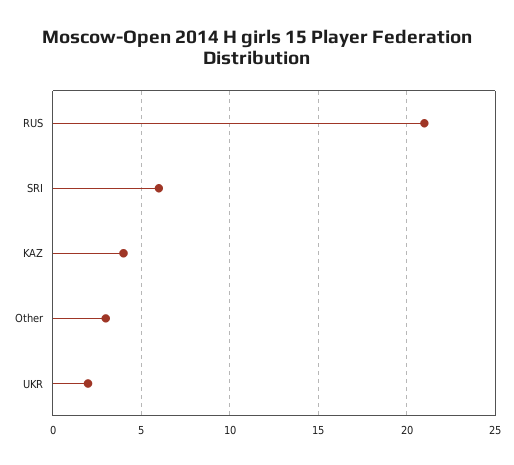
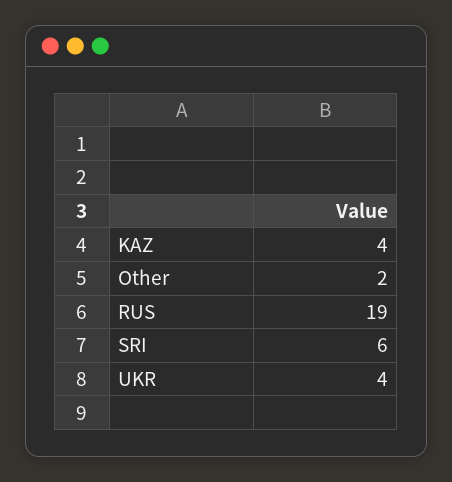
RUS: 21 -> 19
Other: 3 -> 2
UKR: 2 -> 4

